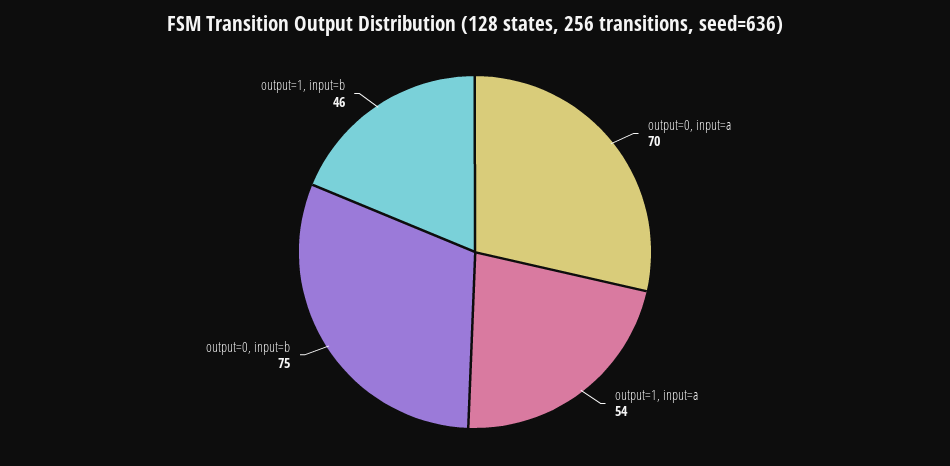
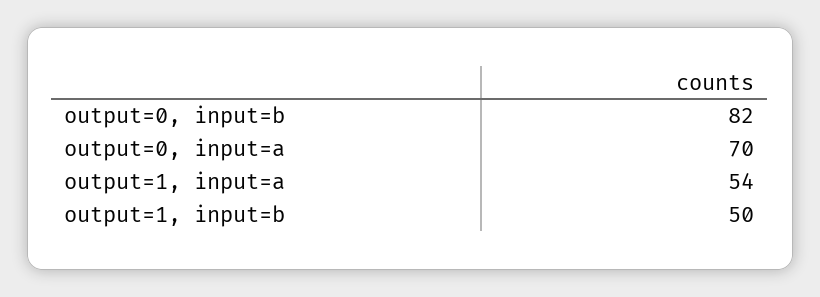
output=0, input=b: 75 -> 82
output=1, input=b: 46 -> 50

